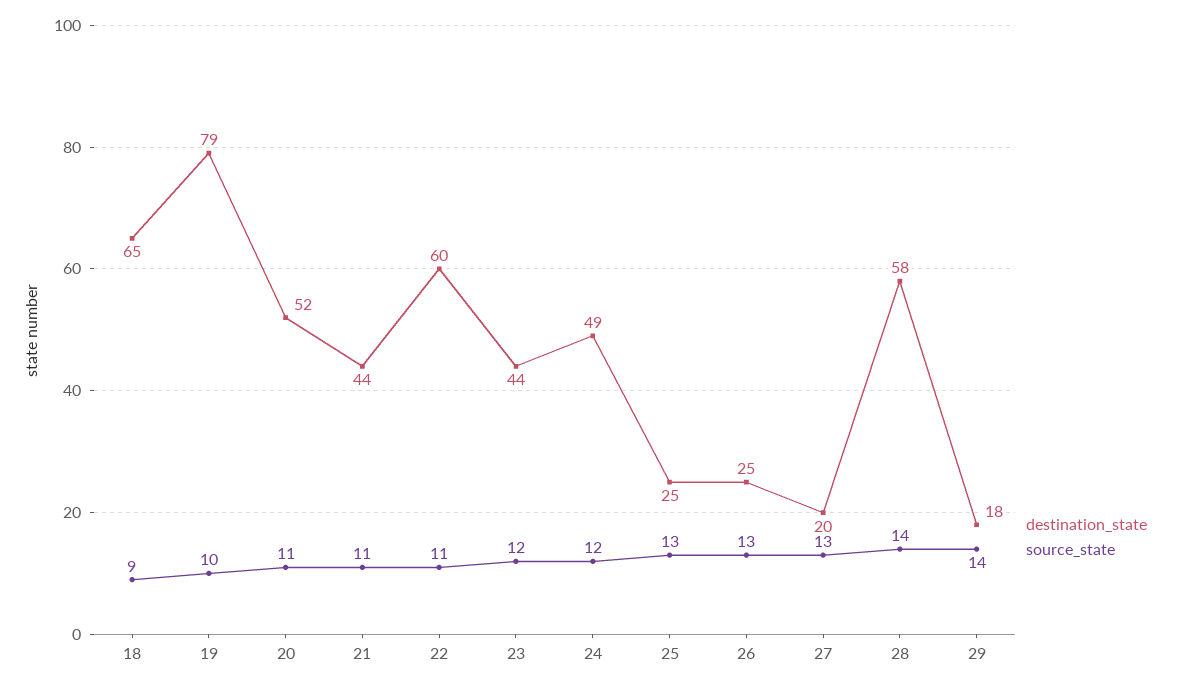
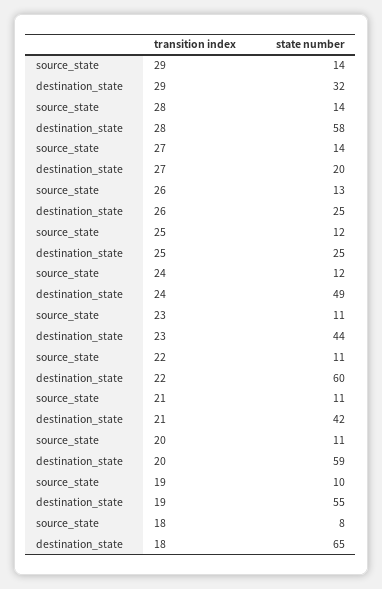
source_state, 18: 9 -> 8
destination_state, 19: 79 -> 55
destination_state, 20: 52 -> 59
destination_state, 21: 44 -> 42
source_state, 23: 12 -> 11
source_state, 25: 13 -> 12
source_state, 27: 13 -> 14
destination_state, 29: 18 -> 32

